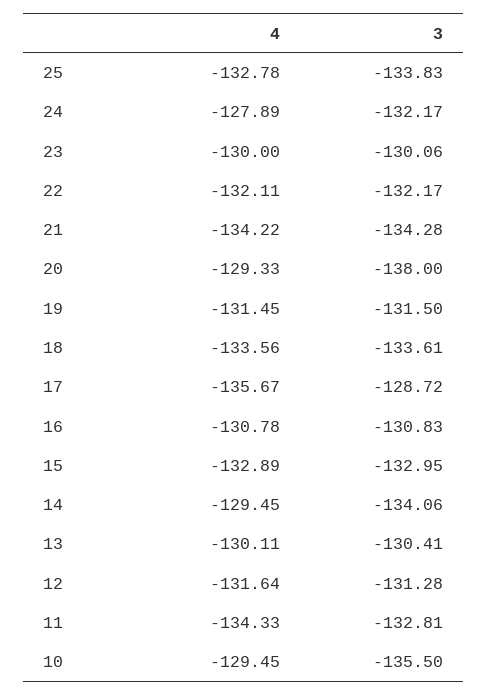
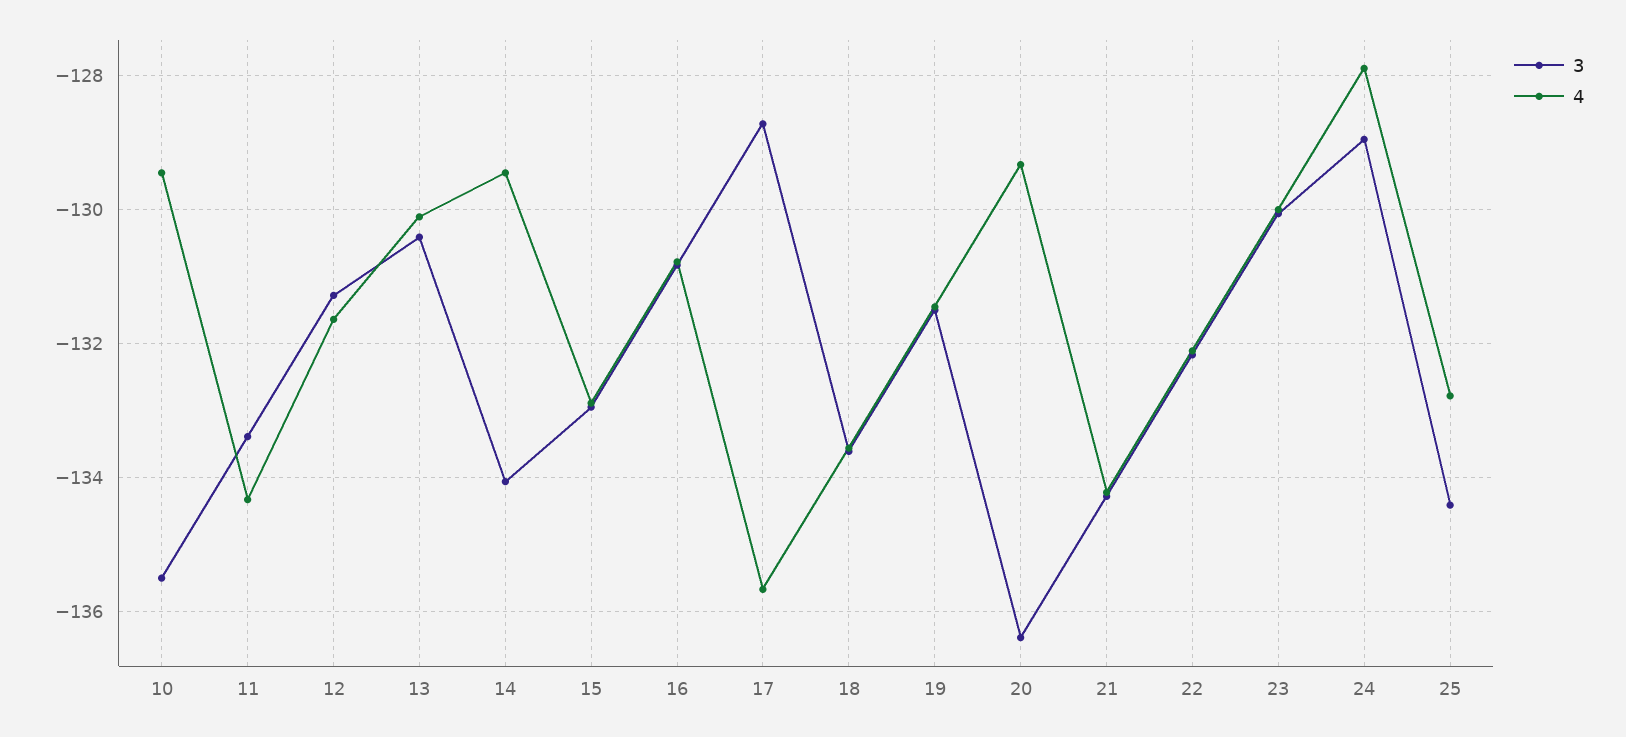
3, 25: -133.83 -> -134.4
3, 24: -132.17 -> -129
3, 20: -138 -> -136.4
3, 11: -132.81 -> -133.4

